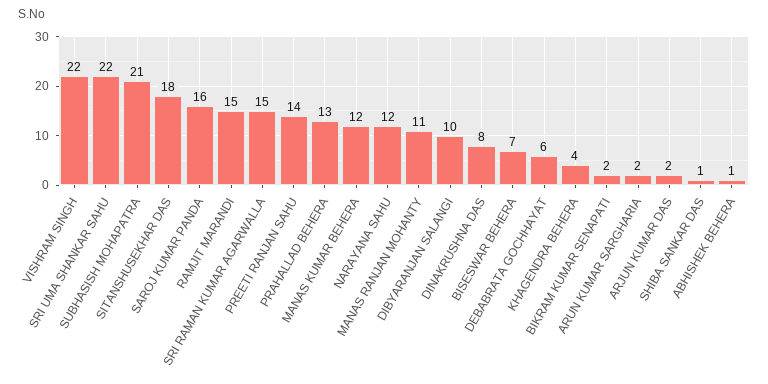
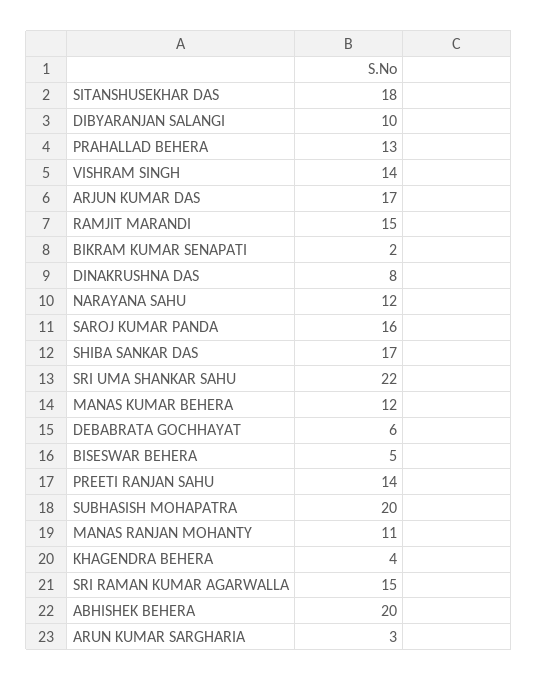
VISHRAM SINGH: 22 -> 14
SUBHASISH MOHAPATRA: 21 -> 20
BISESWAR BEHERA: 7 -> 5
ARUN KUMAR SARGHARIA: 2 -> 3
ARJUN KUMAR DAS: 2 -> 17
SHIBA SANKAR DAS: 1 -> 17
ABHISHEK BEHERA: 1 -> 20

